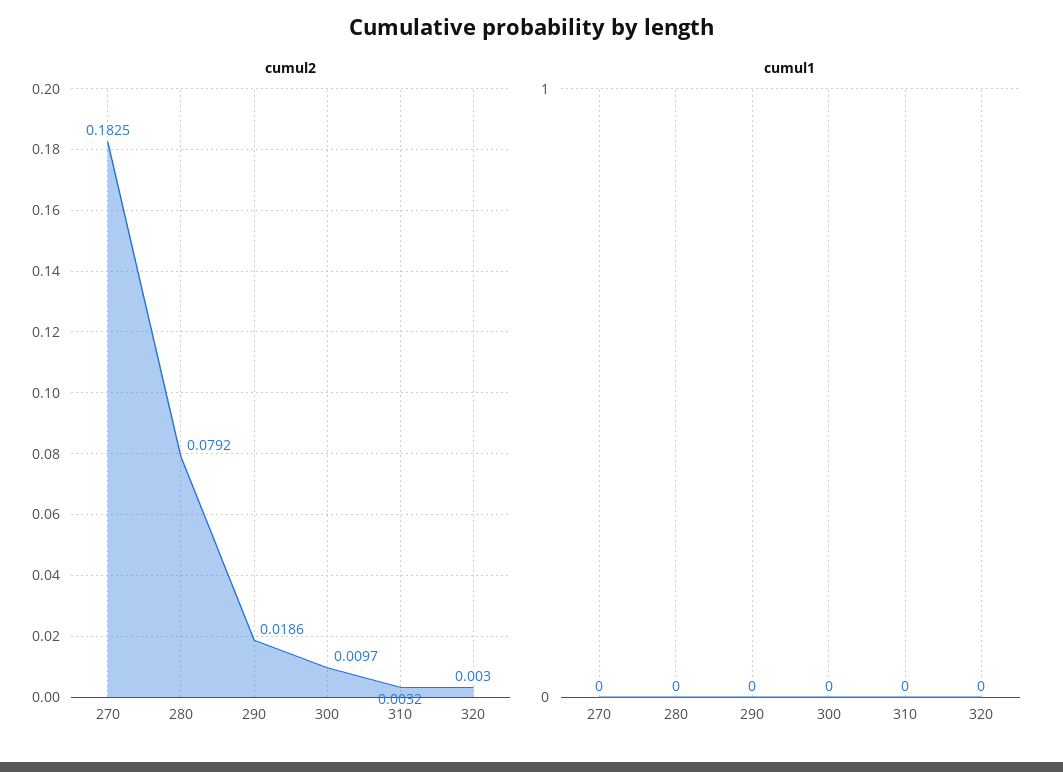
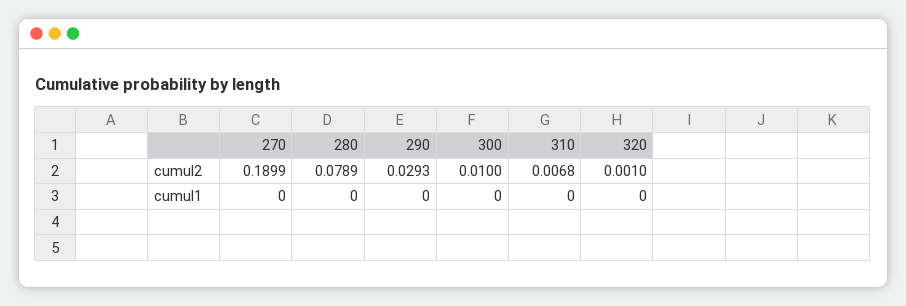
cumul2, 270: 0.1825 -> 0.1899
cumul2, 280: 0.0792 -> 0.0789
cumul2, 290: 0.0186 -> 0.0293
cumul2, 300: 0.0097 -> 0.01
cumul2, 310: 0.0032 -> 0.0068
cumul2, 320: 0.003 -> 0.001

